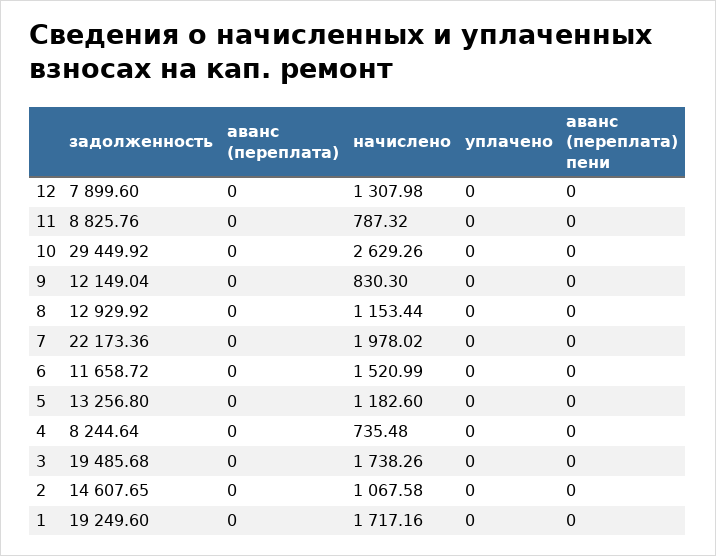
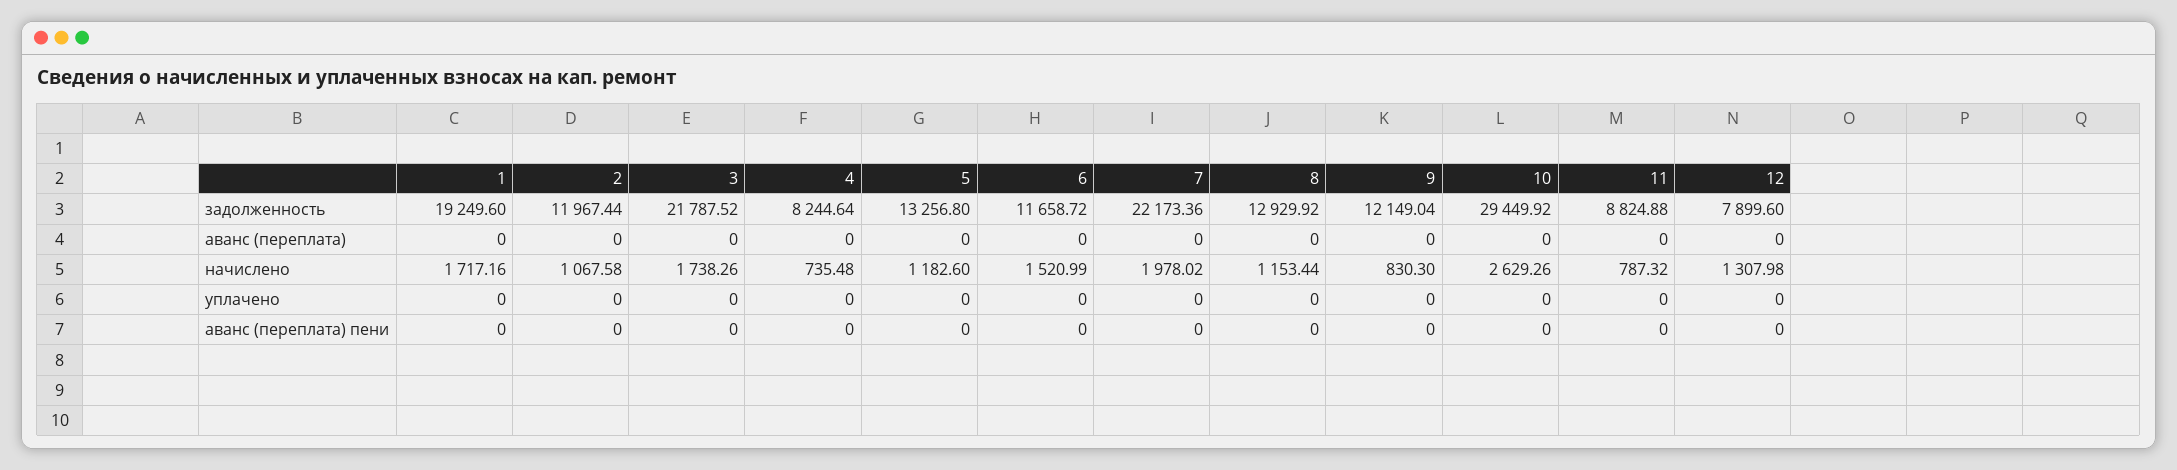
задолженность, 11: 8825.76 -> 8824.88
задолженность, 3: 19485.68 -> 21787.52
задолженность, 2: 14607.65 -> 11967.44

